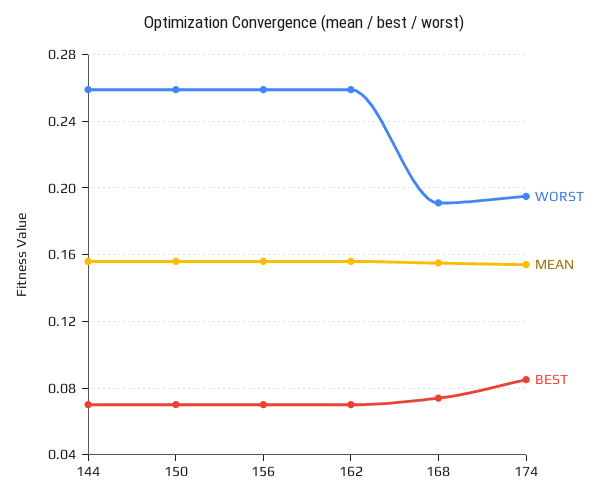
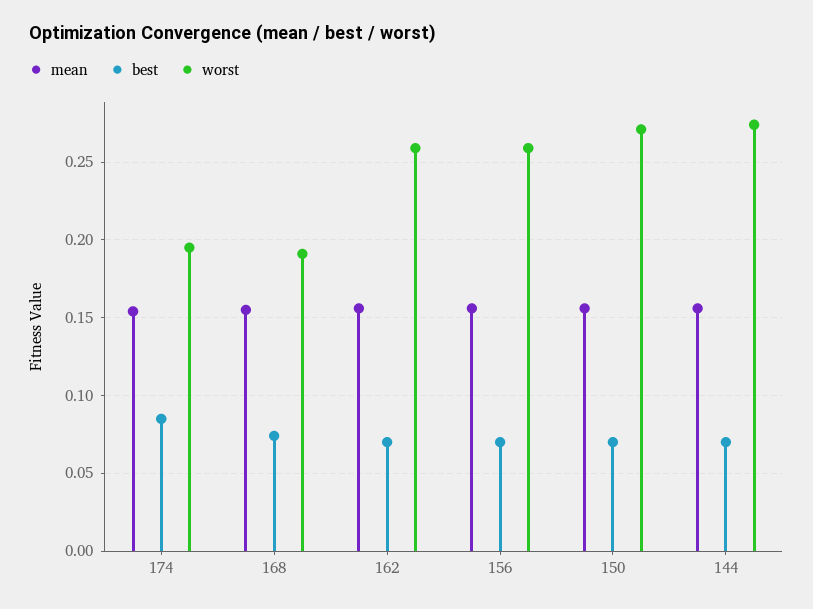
WORST, 144: 0.26 -> 0.275
WORST, 150: 0.26 -> 0.27

